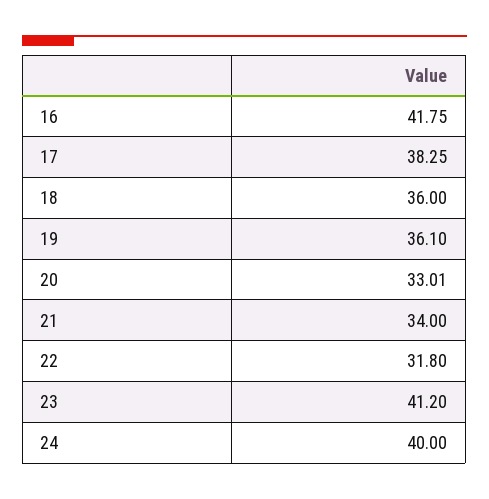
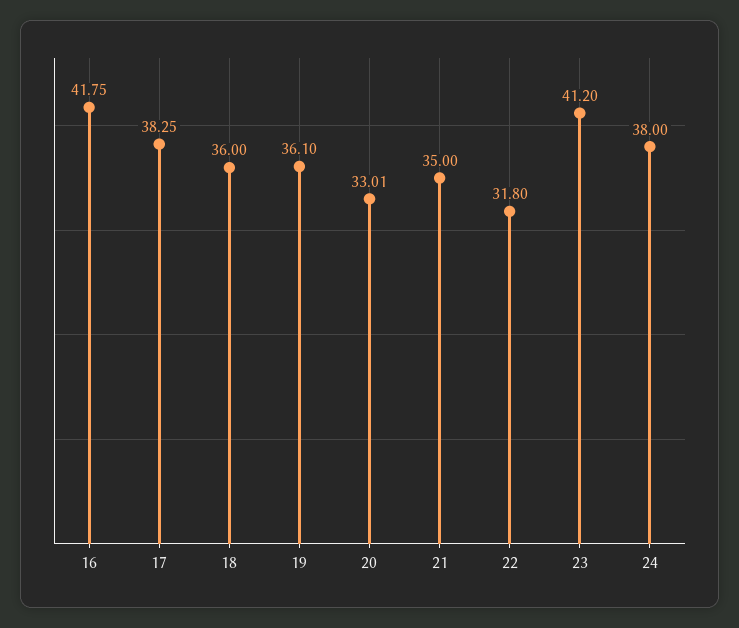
21: 34 -> 35
24: 40 -> 38

